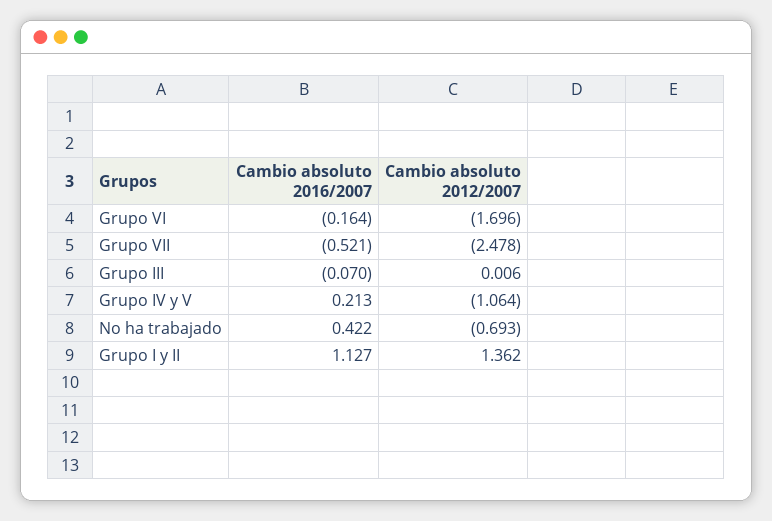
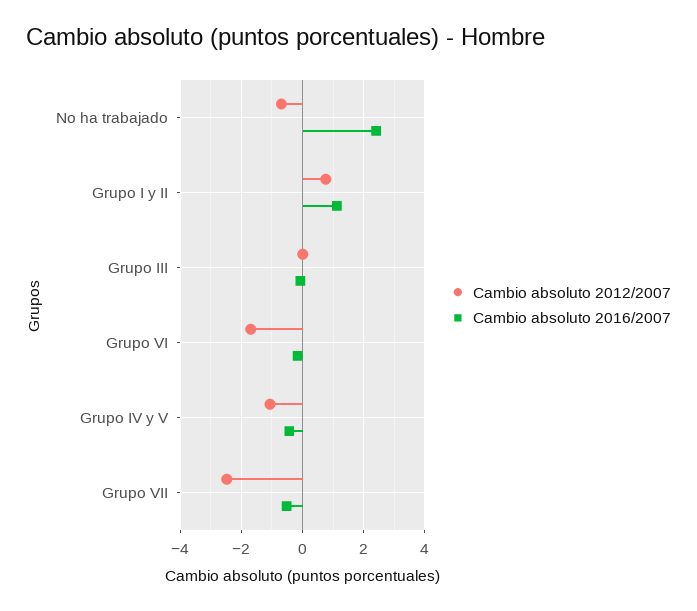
Cambio absoluto 2016/2007, Grupo IV y V: 0.213 -> -0.4
Cambio absoluto 2016/2007, No ha trabajado: 0.422 -> 2.4
Cambio absoluto 2012/2007, Grupo I y II: 1.362 -> 0.8

